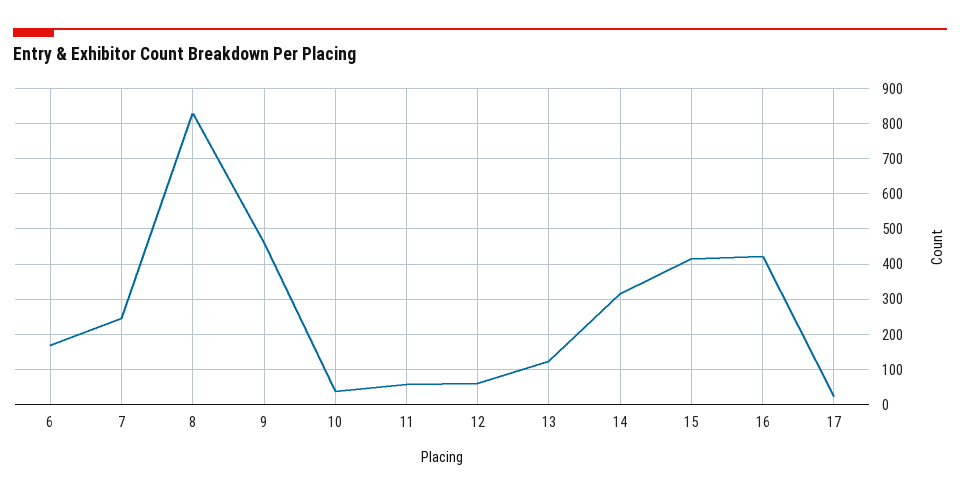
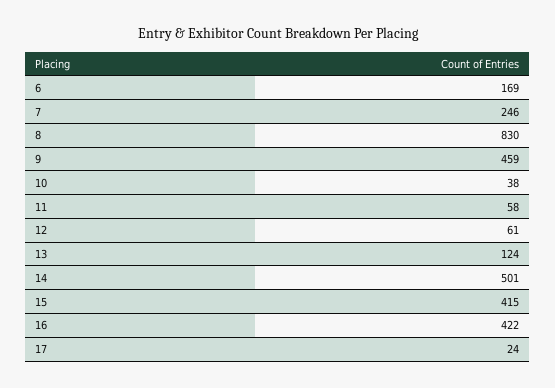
14: 320 -> 501

